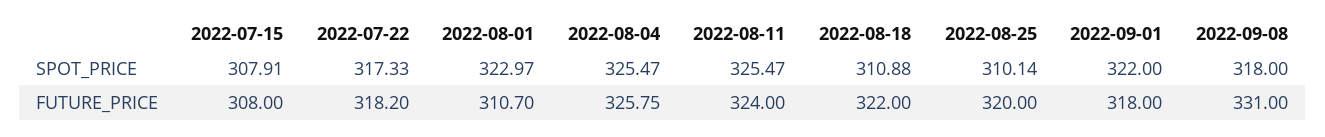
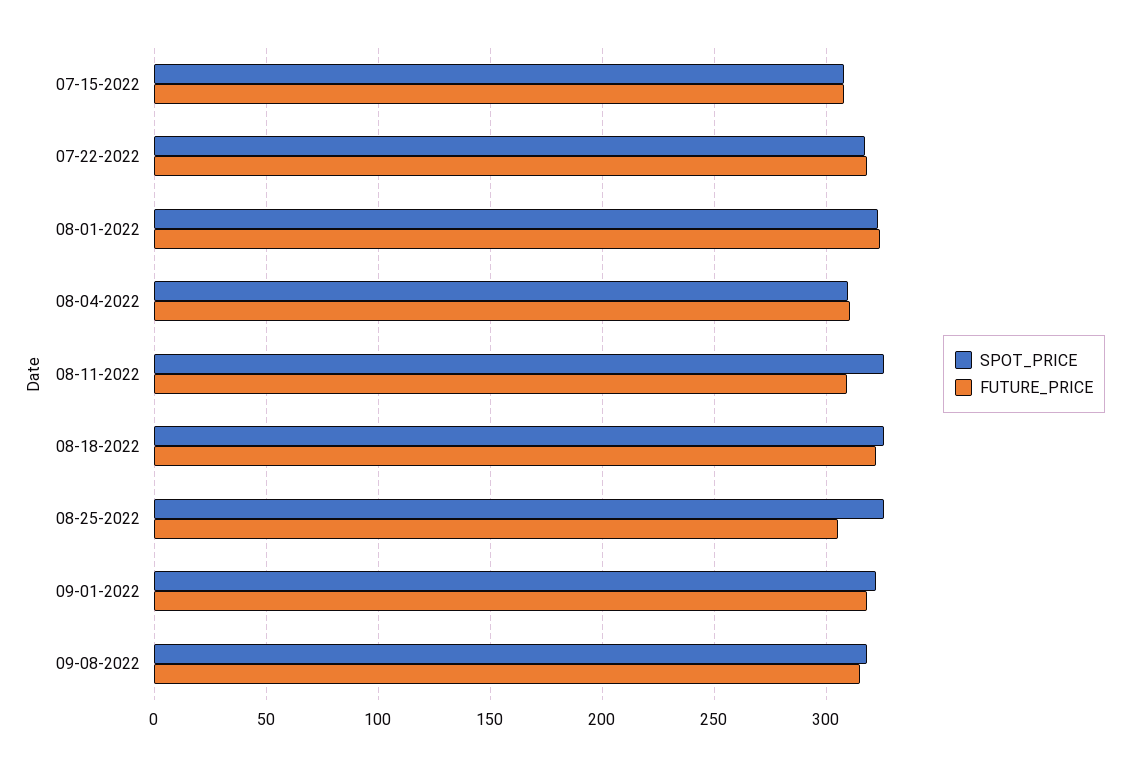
SPOT_PRICE, 2022-08-04: 325.47 -> 310
SPOT_PRICE, 2022-08-18: 310.88 -> 325
SPOT_PRICE, 2022-08-25: 310.14 -> 325
FUTURE_PRICE, 2022-08-01: 310.7 -> 325
FUTURE_PRICE, 2022-08-04: 325.75 -> 310
FUTURE_PRICE, 2022-08-11: 324 -> 310
FUTURE_PRICE, 2022-08-25: 320 -> 305
FUTURE_PRICE, 2022-09-08: 331 -> 315

